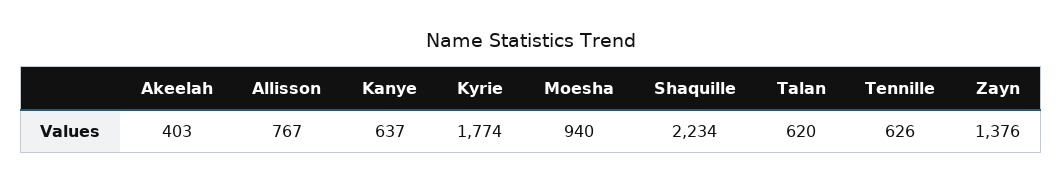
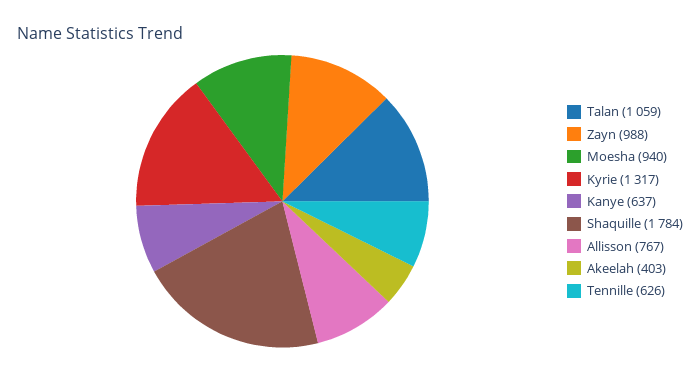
Kyrie: 1774 -> 1317
Shaquille: 2234 -> 1784
Talan: 620 -> 1059
Zayn: 1376 -> 988

